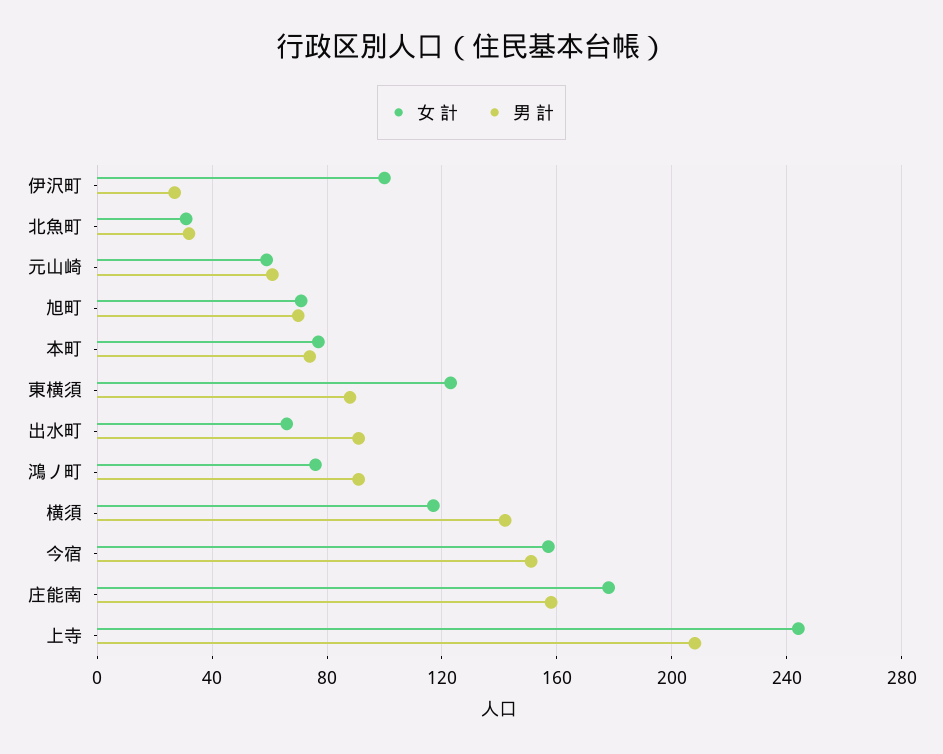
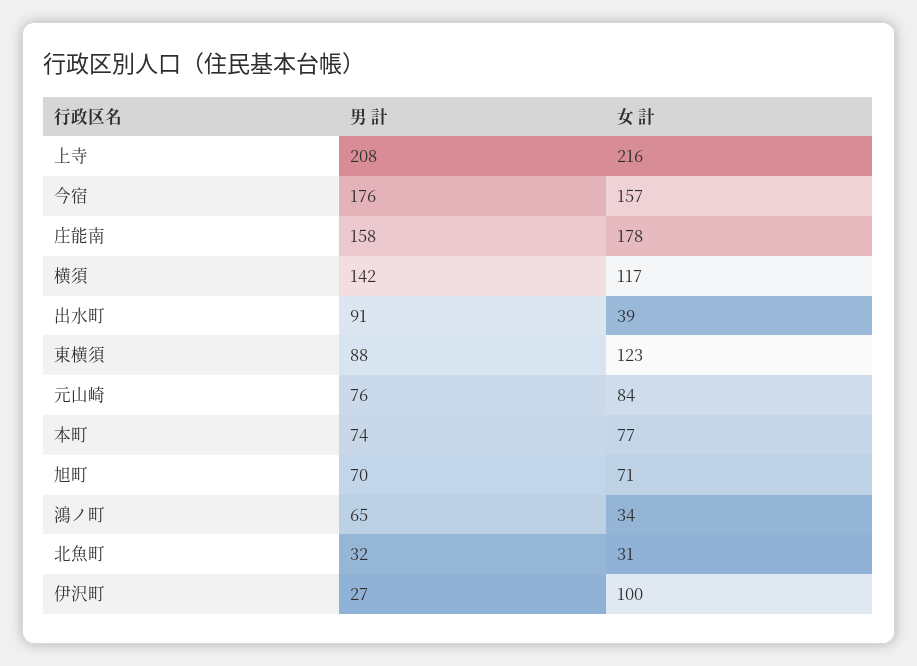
女 計, 元山崎: 60 -> 84
男 計, 元山崎: 60 -> 76
女 計, 出水町: 65 -> 39
女 計, 鴻ノ町: 75 -> 34
男 計, 鴻ノ町: 90 -> 65
男 計, 今宿: 150 -> 176
女 計, 上寺: 245 -> 216

